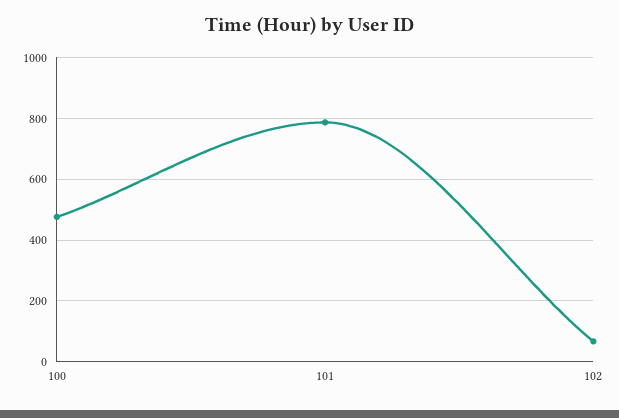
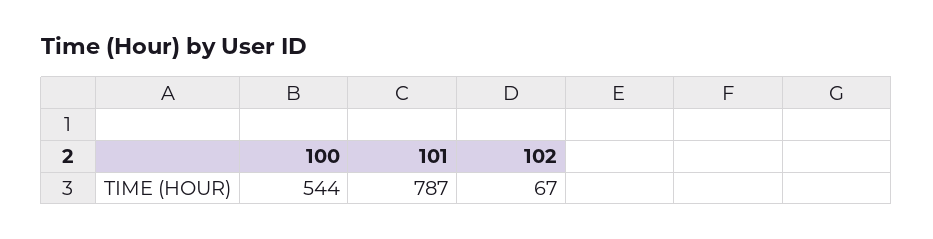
100: 480 -> 544

